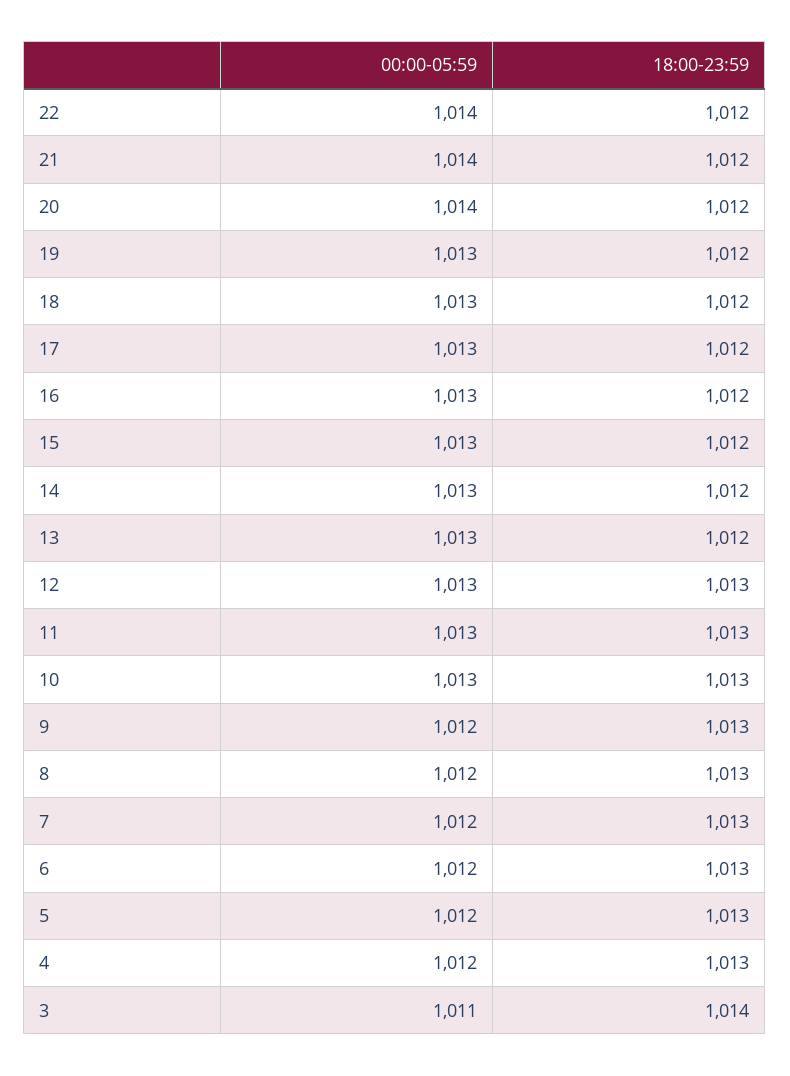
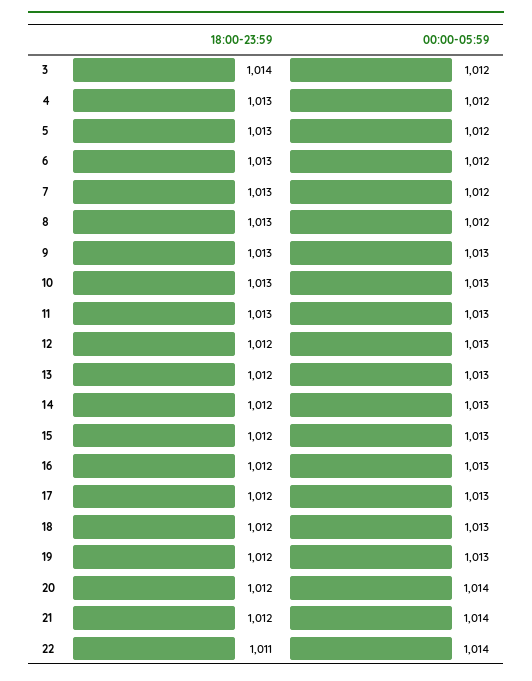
18:00-23:59, 22: 1012 -> 1011
18:00-23:59, 12: 1013 -> 1012
00:00-05:59, 9: 1012 -> 1013
00:00-05:59, 3: 1011 -> 1012

